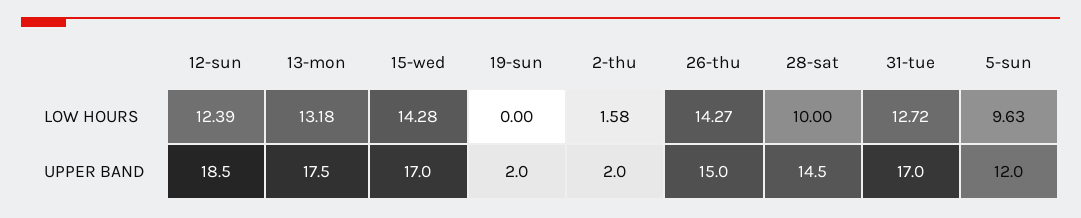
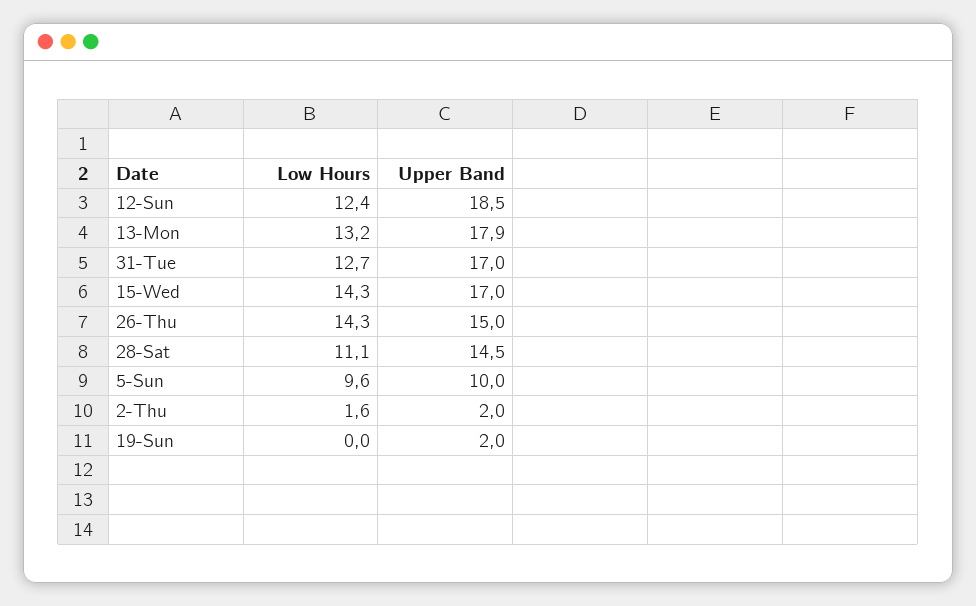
28-sat, LOW HOURS: 10 -> 11.1
13-mon, UPPER BAND: 17.5 -> 17.9
5-sun, UPPER BAND: 12 -> 10

